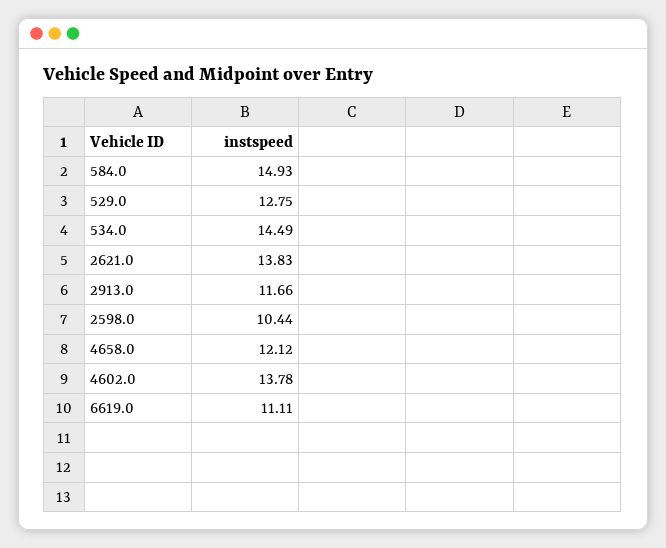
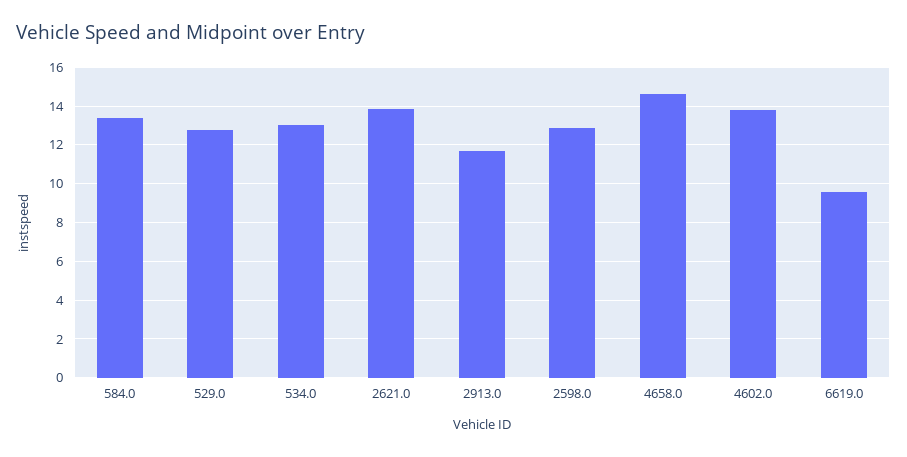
584.0: 14.93 -> 13.5
534.0: 14.49 -> 13
2598.0: 10.44 -> 13
4658.0: 12.12 -> 14.5
6619.0: 11.11 -> 9.5

